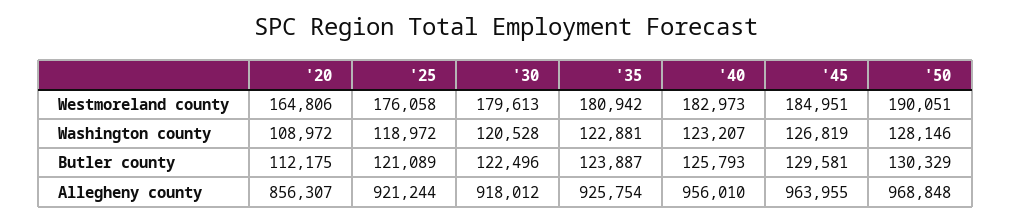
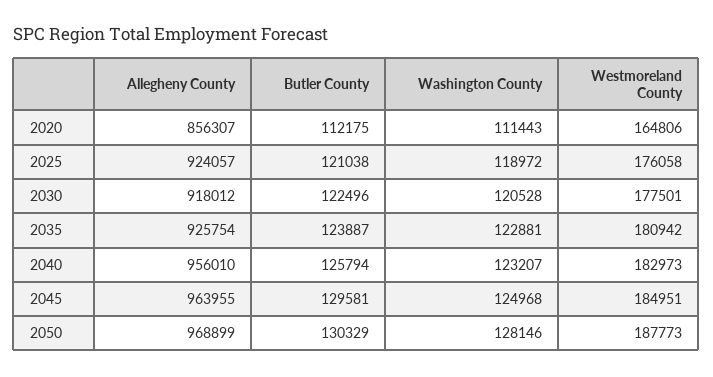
'30, Westmoreland county: 179613 -> 177501
'50, Westmoreland county: 190051 -> 187773
'20, Washington county: 108972 -> 111443
'45, Washington county: 126819 -> 124968
'25, Butler county: 121089 -> 121038
'40, Butler county: 125793 -> 125794
'25, Allegheny county: 921244 -> 924057
'50, Allegheny county: 968848 -> 968899

